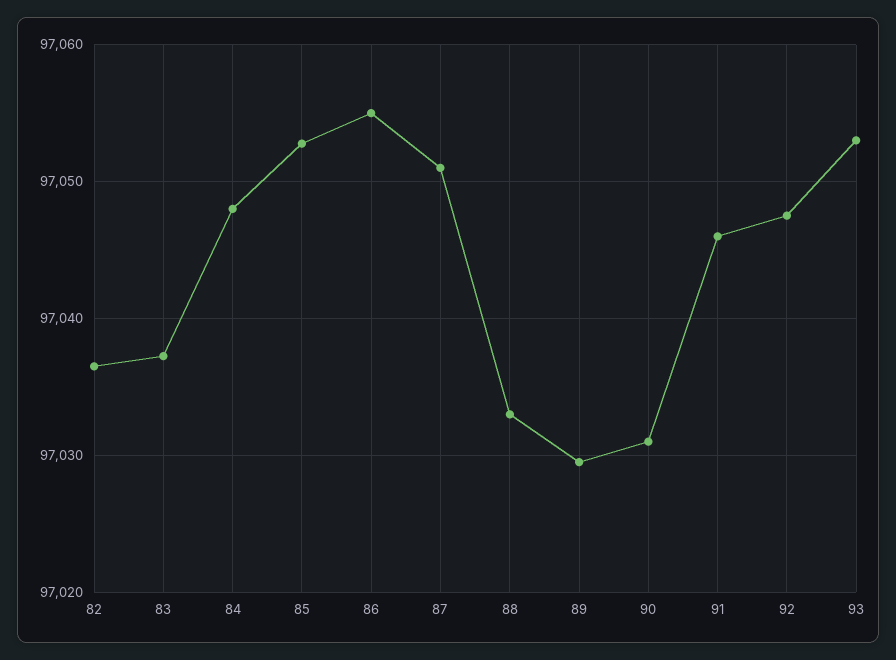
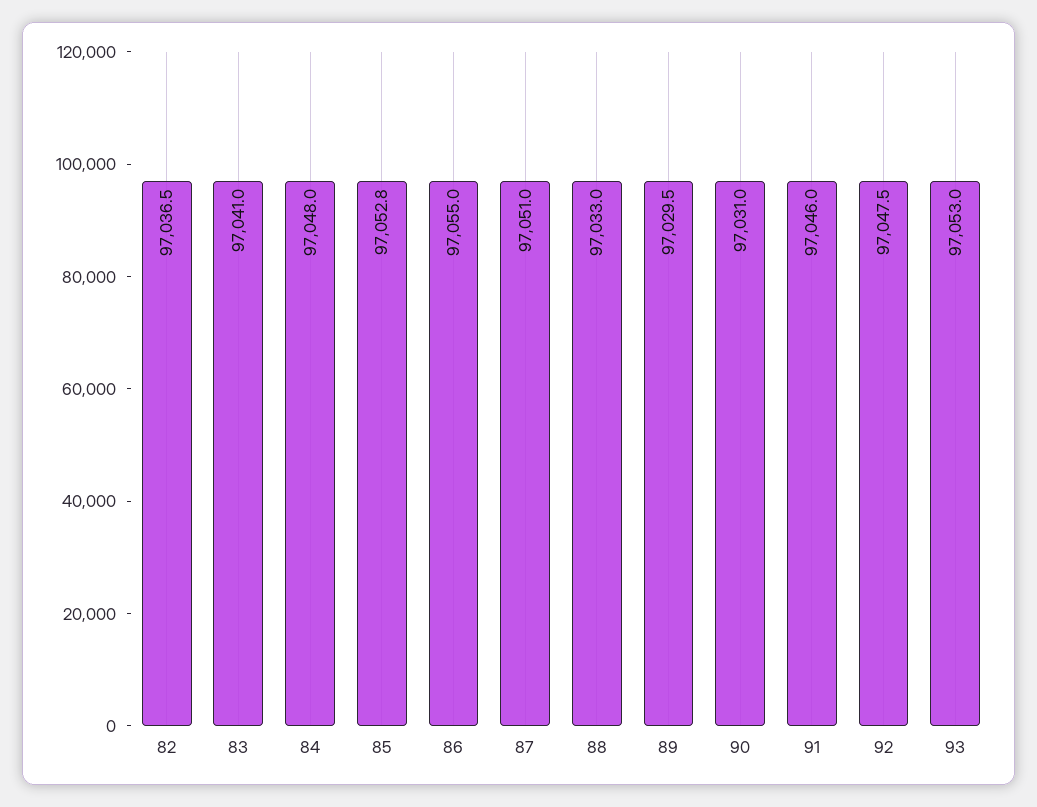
83: 97037 -> 97041

